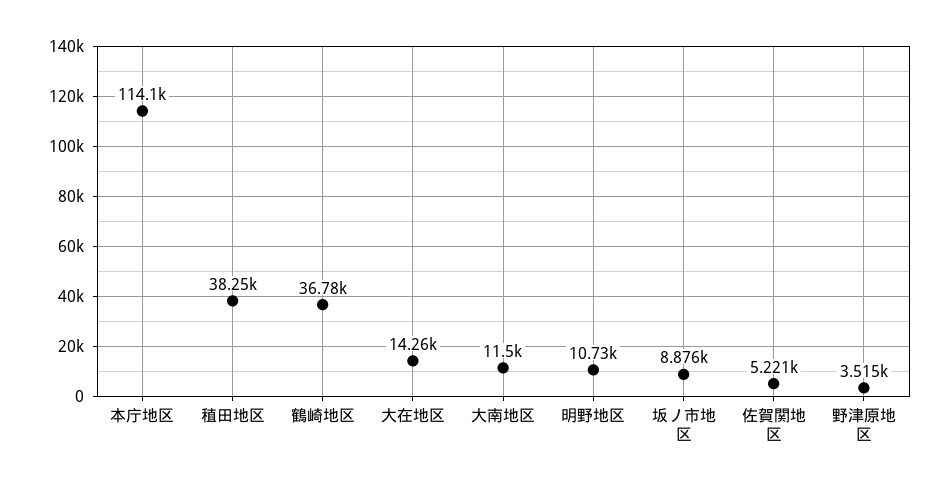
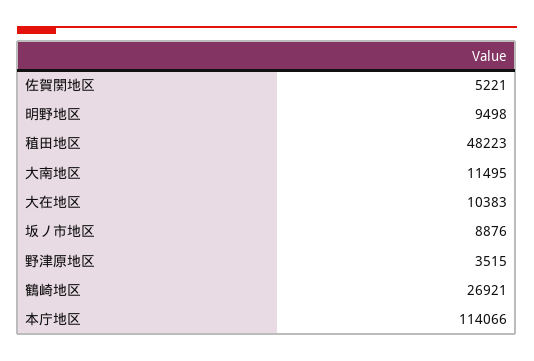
稙田地区: 38250 -> 48223
鶴崎地区: 36780 -> 26921
大在地区: 14260 -> 10383
明野地区: 10730 -> 9498

